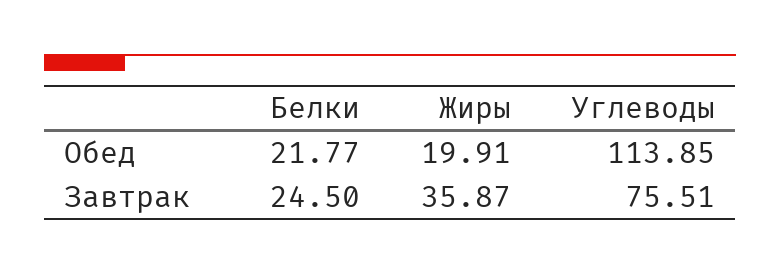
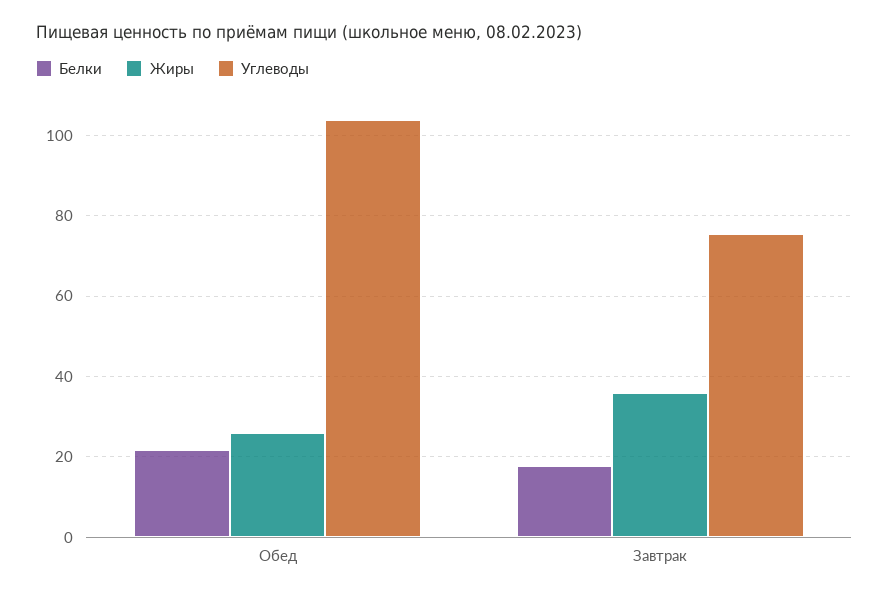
Жиры, Обед: 19.91 -> 26
Углеводы, Обед: 113.85 -> 104
Белки, Завтрак: 24.5 -> 18

